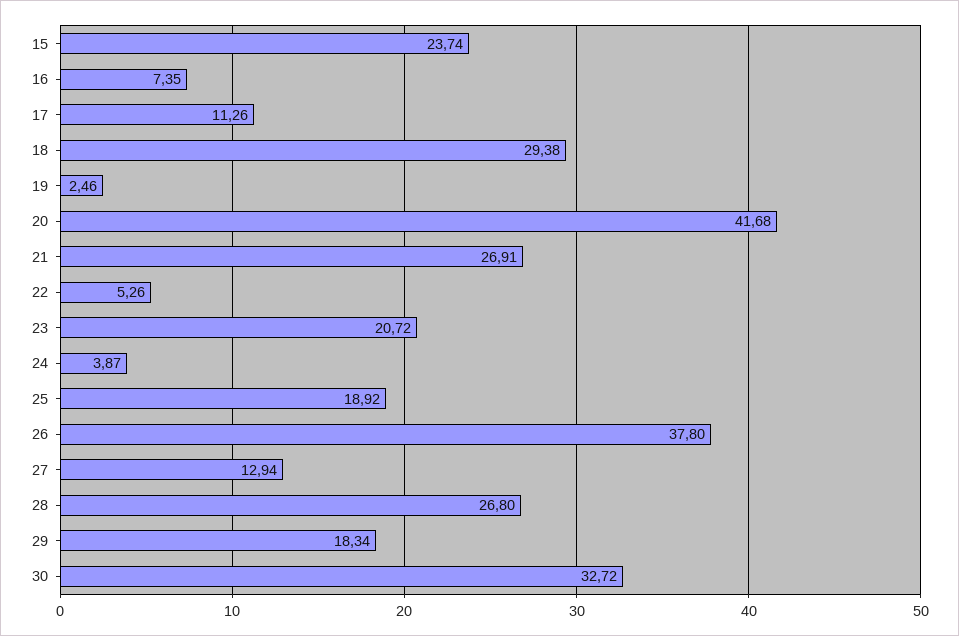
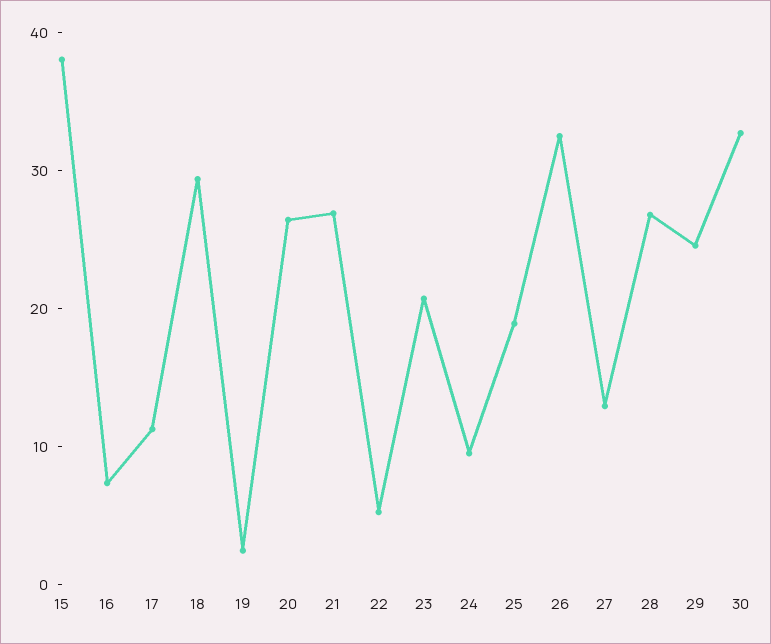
15: 23.74 -> 38
20: 41.68 -> 26
24: 3.87 -> 10
26: 37.8 -> 32
29: 18.34 -> 24

